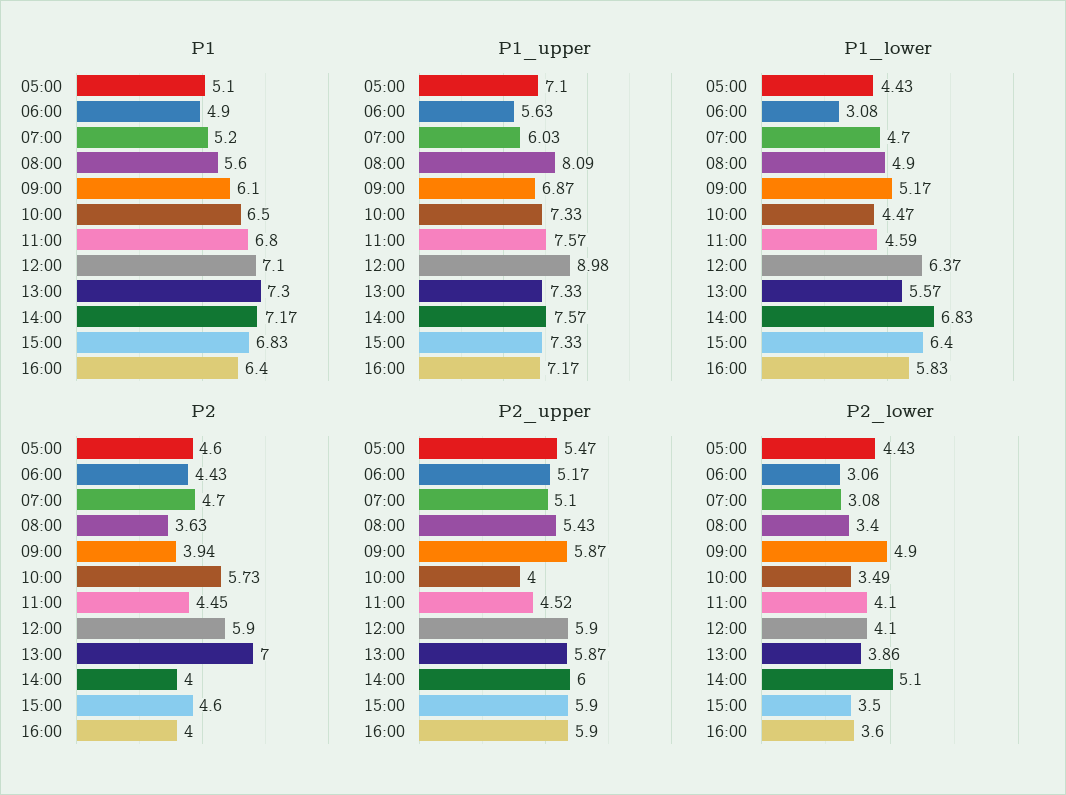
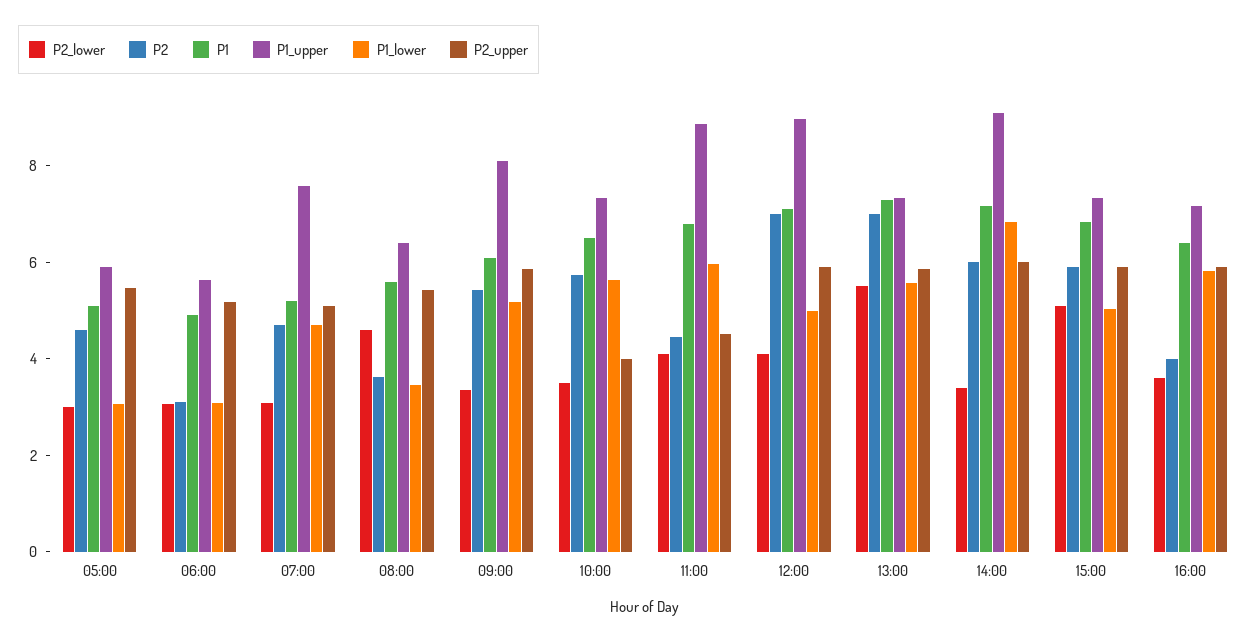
P1_upper, 05:00: 7.1 -> 6
P1_upper, 07:00: 6.03 -> 7.5
P1_upper, 08:00: 8.09 -> 6.5
P1_upper, 09:00: 6.87 -> 8
P1_upper, 11:00: 7.57 -> 9
P1_upper, 14:00: 7.57 -> 9
P1_lower, 05:00: 4.43 -> 3
P1_lower, 08:00: 4.9 -> 3.5
P1_lower, 10:00: 4.47 -> 5.5
P1_lower, 11:00: 4.59 -> 6
P1_lower, 12:00: 6.37 -> 5
P1_lower, 15:00: 6.4 -> 5
P2, 06:00: 4.43 -> 3
P2, 09:00: 3.94 -> 5.5
P2, 12:00: 5.9 -> 7
P2, 14:00: 4 -> 6
P2, 15:00: 4.6 -> 6
P2_lower, 05:00: 4.43 -> 3
P2_lower, 08:00: 3.4 -> 4.5
P2_lower, 09:00: 4.9 -> 3.5
P2_lower, 13:00: 3.86 -> 5.5
P2_lower, 14:00: 5.1 -> 3.5
P2_lower, 15:00: 3.5 -> 5

